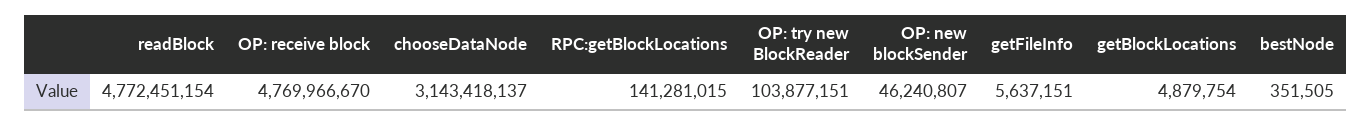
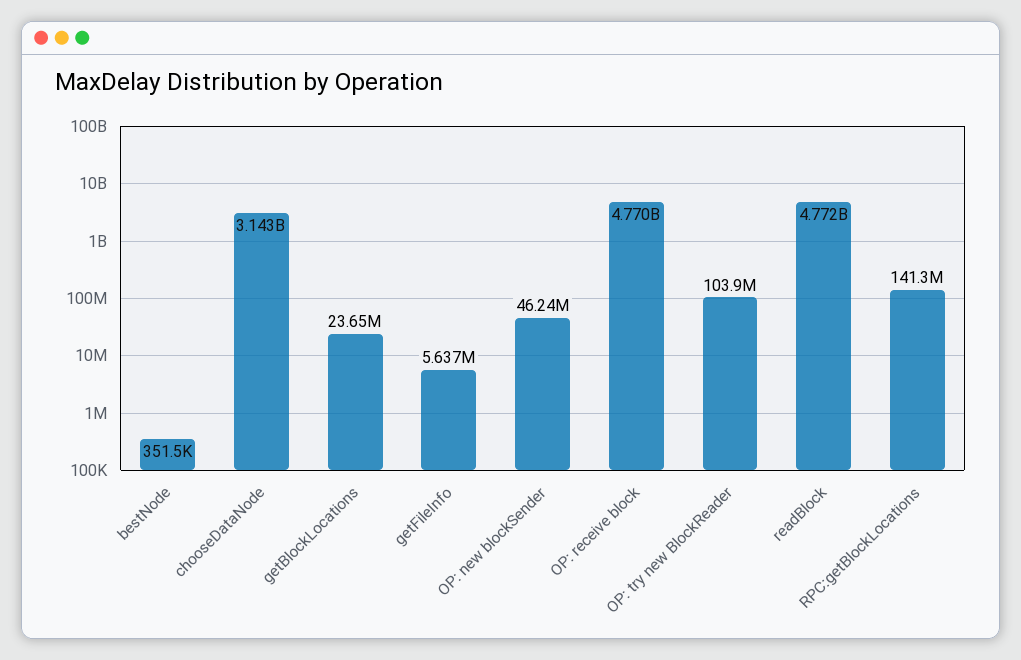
getBlockLocations: 4879754 -> 23650000

